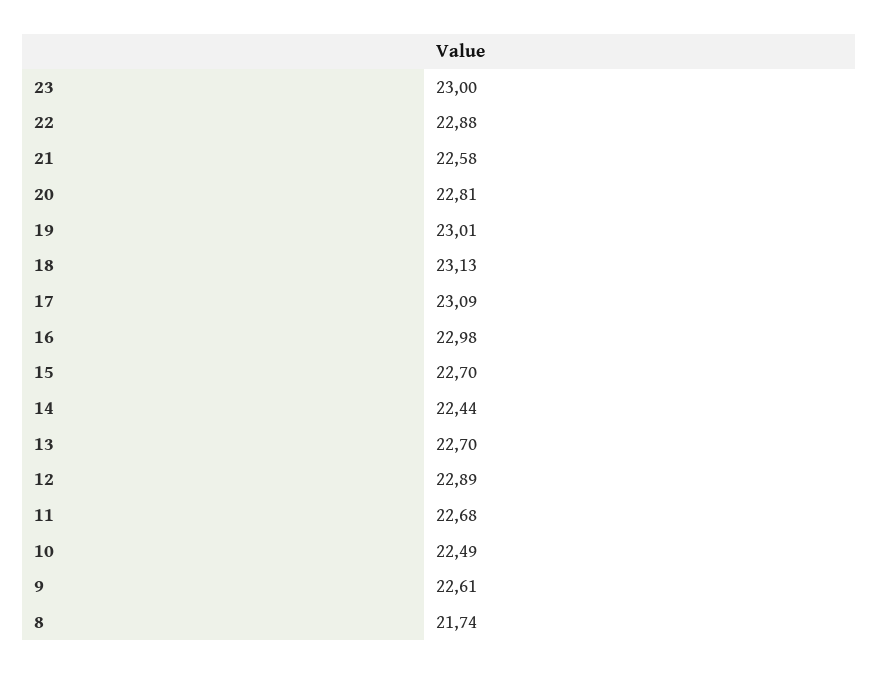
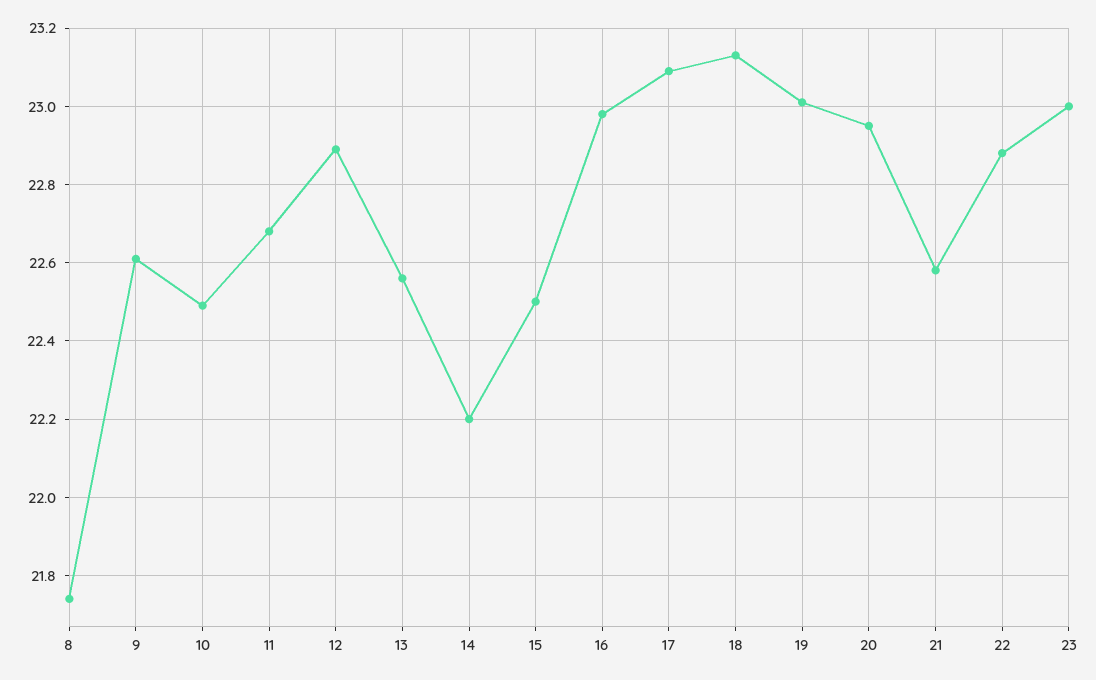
20: 22.81 -> 22.95
15: 22.7 -> 22.5
14: 22.44 -> 22.2
13: 22.7 -> 22.55

